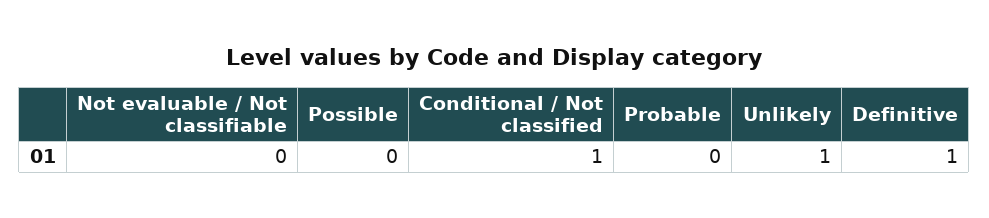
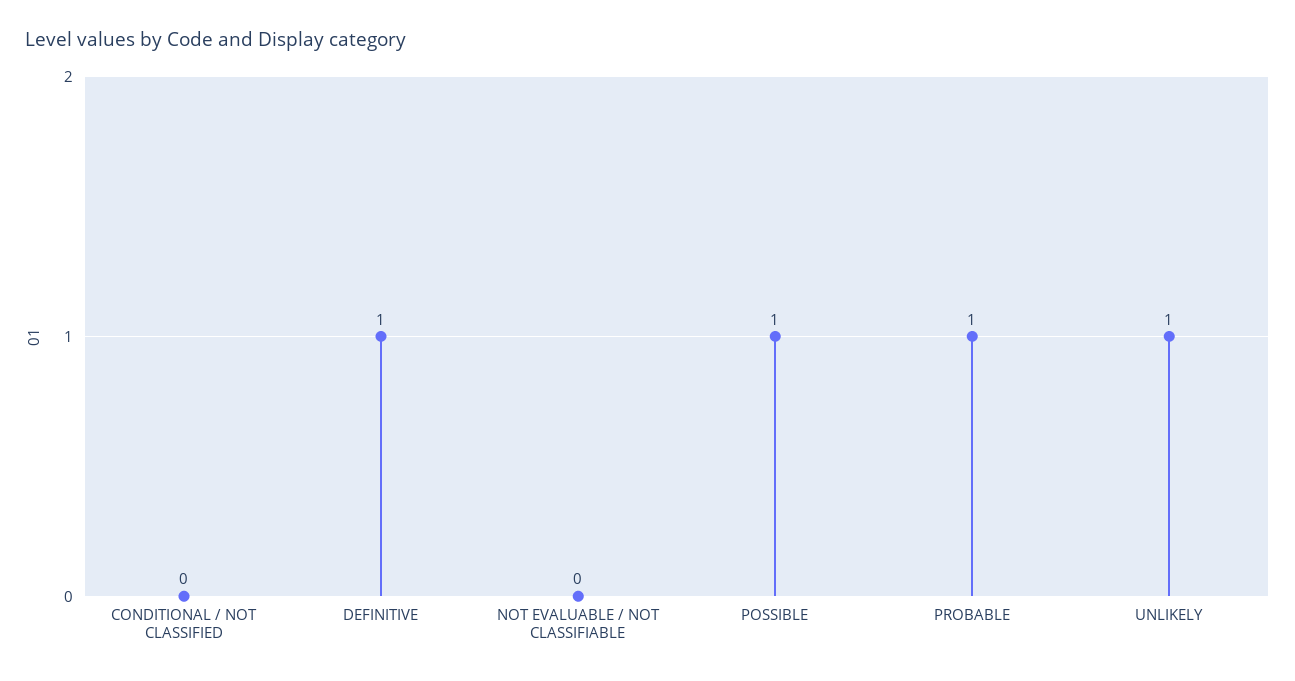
Possible: 0 -> 1
Conditional / Not classified: 1 -> 0
Probable: 0 -> 1

